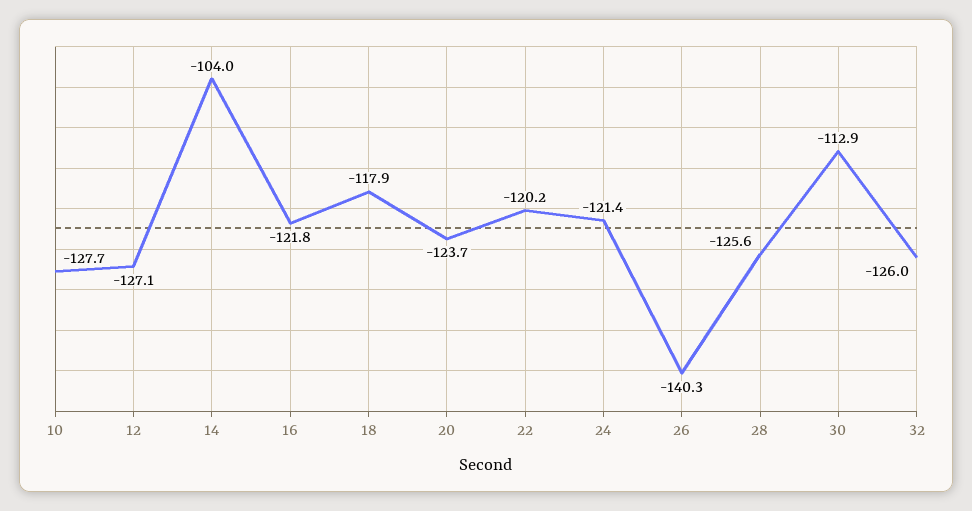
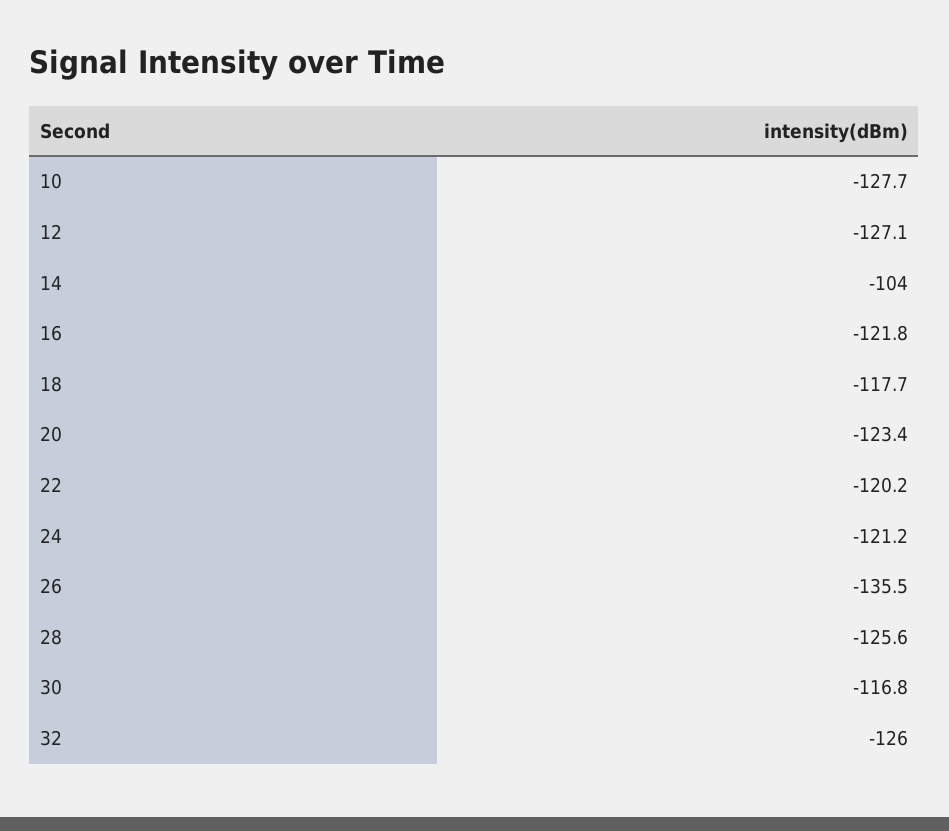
18: -117.9 -> -117.7
20: -123.7 -> -123.4
24: -121.4 -> -121.2
26: -140.3 -> -135.5
30: -112.9 -> -116.8

